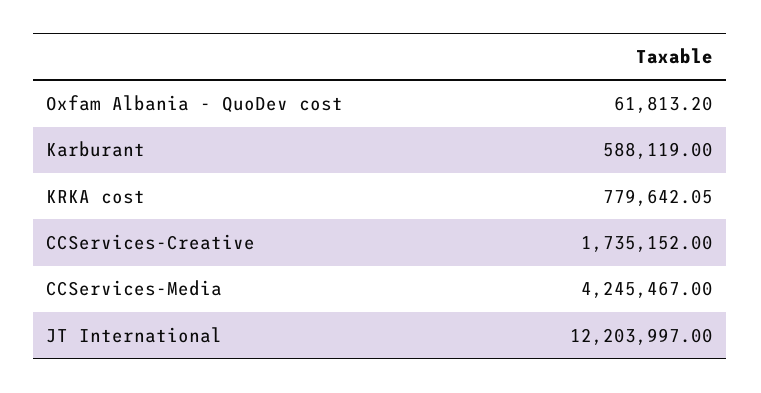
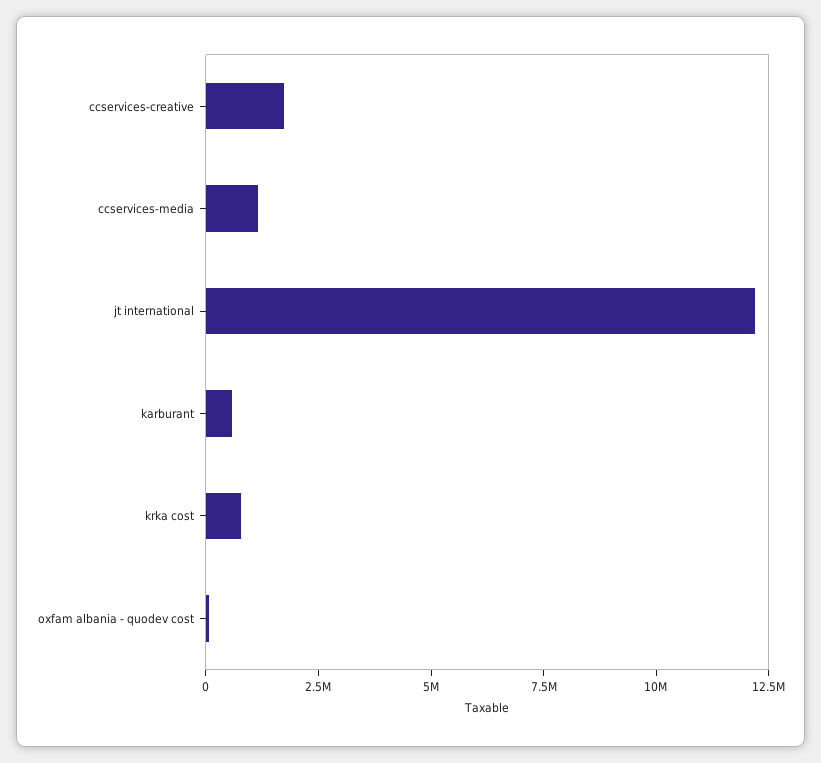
CCServices-Media: 4245467 -> 1000000

